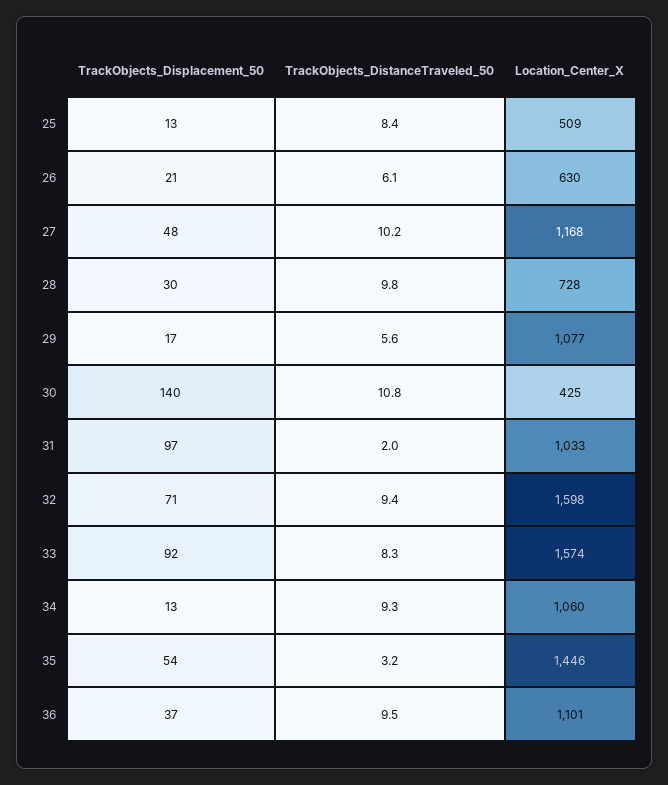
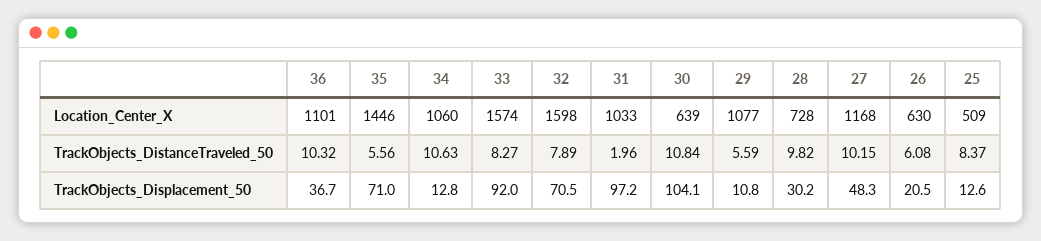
TrackObjects_Displacement_50, 29: 17 -> 10.8
TrackObjects_Displacement_50, 30: 140 -> 104.1
Location_Center_X, 30: 425 -> 639
TrackObjects_DistanceTraveled_50, 32: 9.4 -> 7.89
TrackObjects_DistanceTraveled_50, 34: 9.3 -> 10.63
TrackObjects_Displacement_50, 35: 54 -> 71
TrackObjects_DistanceTraveled_50, 35: 3.2 -> 5.56
TrackObjects_DistanceTraveled_50, 36: 9.5 -> 10.32

